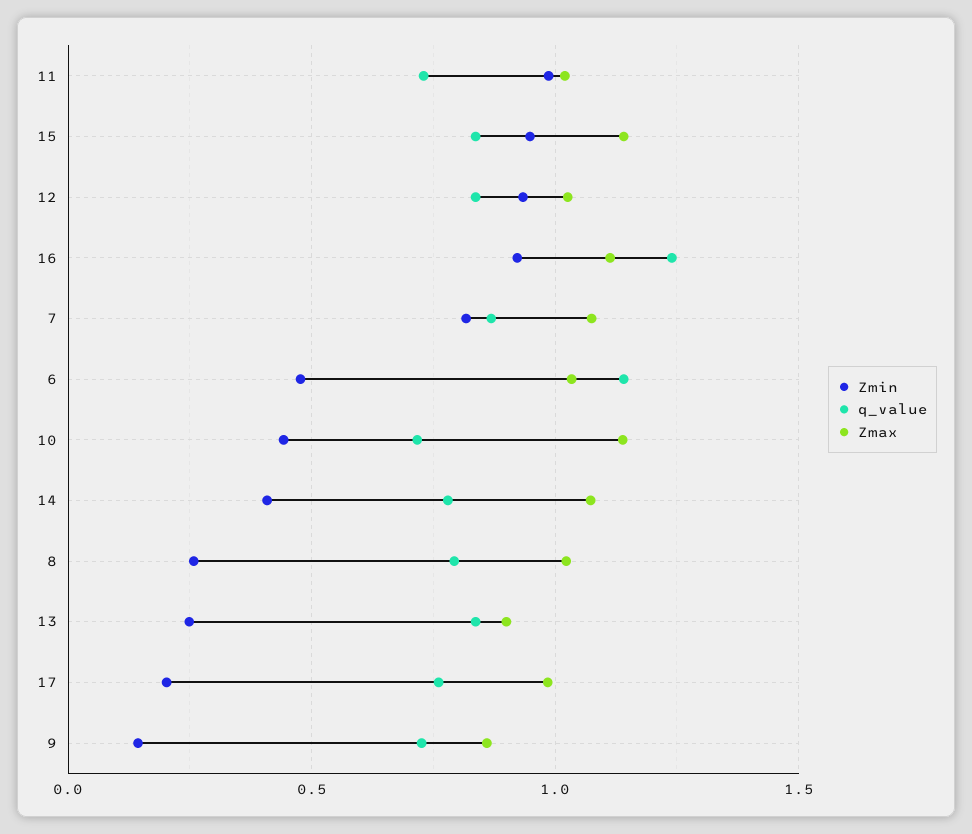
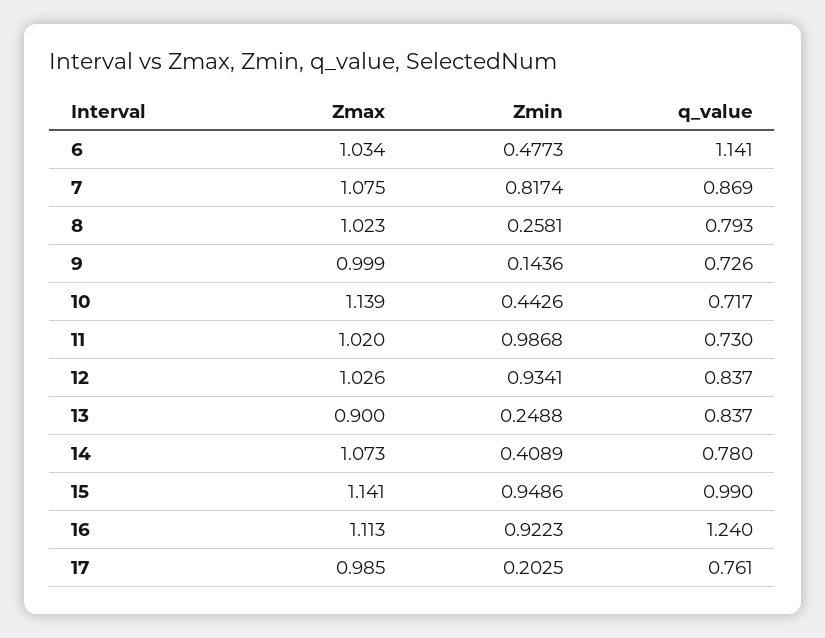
q_value, 15: 0.85 -> 0.99
Zmax, 9: 0.85 -> 0.999

